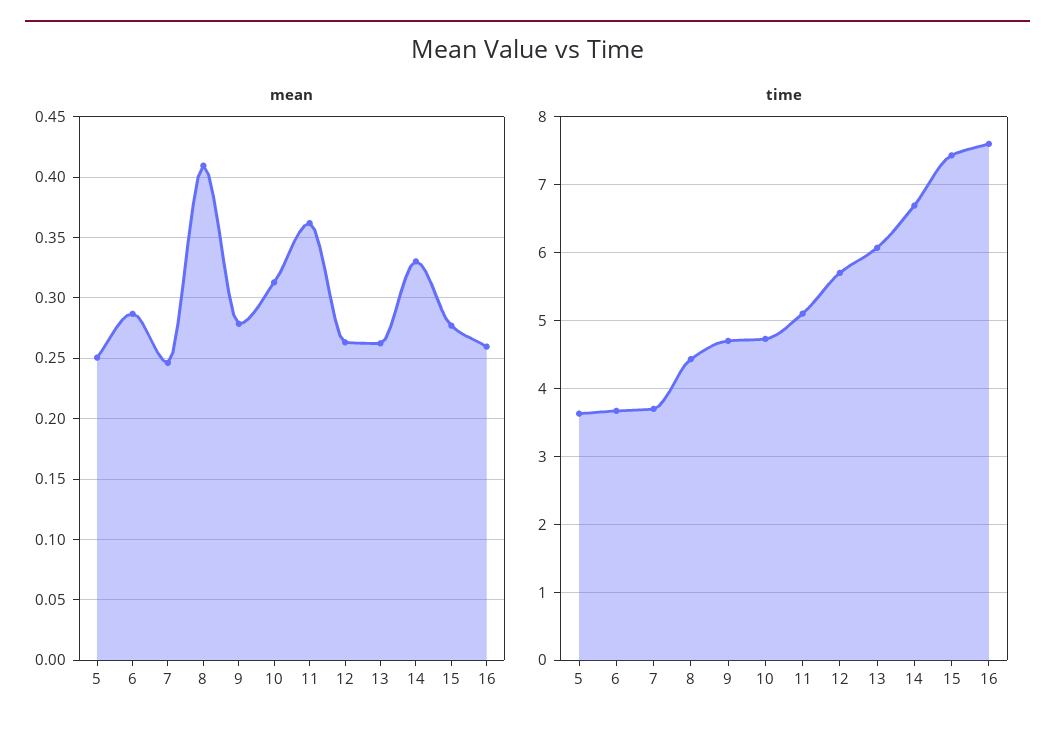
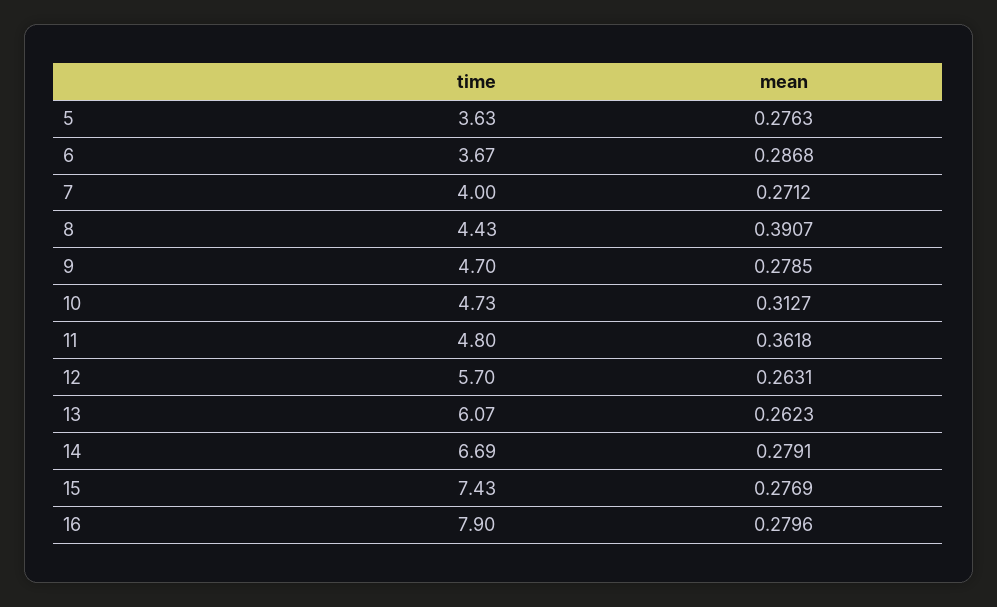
mean, 5: 0.25 -> 0.2763
mean, 7: 0.245 -> 0.2712
mean, 8: 0.41 -> 0.3907
mean, 14: 0.33 -> 0.2791
mean, 16: 0.26 -> 0.2796
time, 7: 3.7 -> 4
time, 11: 5.1 -> 4.8
time, 16: 7.6 -> 7.9

